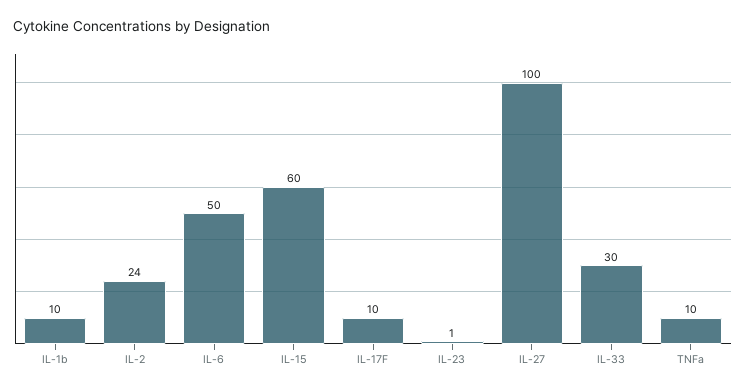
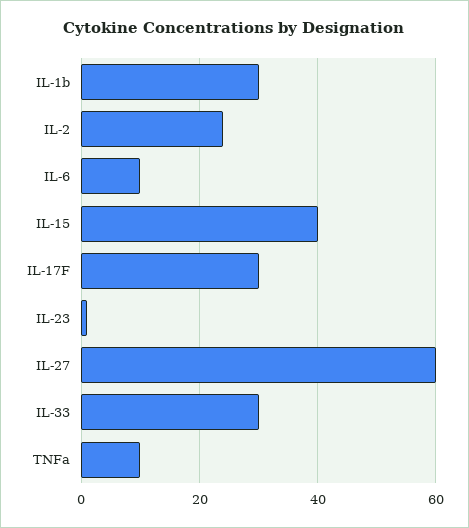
IL-1b: 10 -> 30
IL-6: 50 -> 10
IL-15: 60 -> 40
IL-17F: 10 -> 30
IL-27: 100 -> 60

